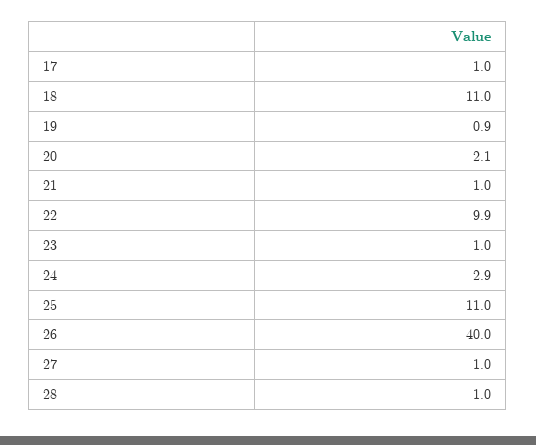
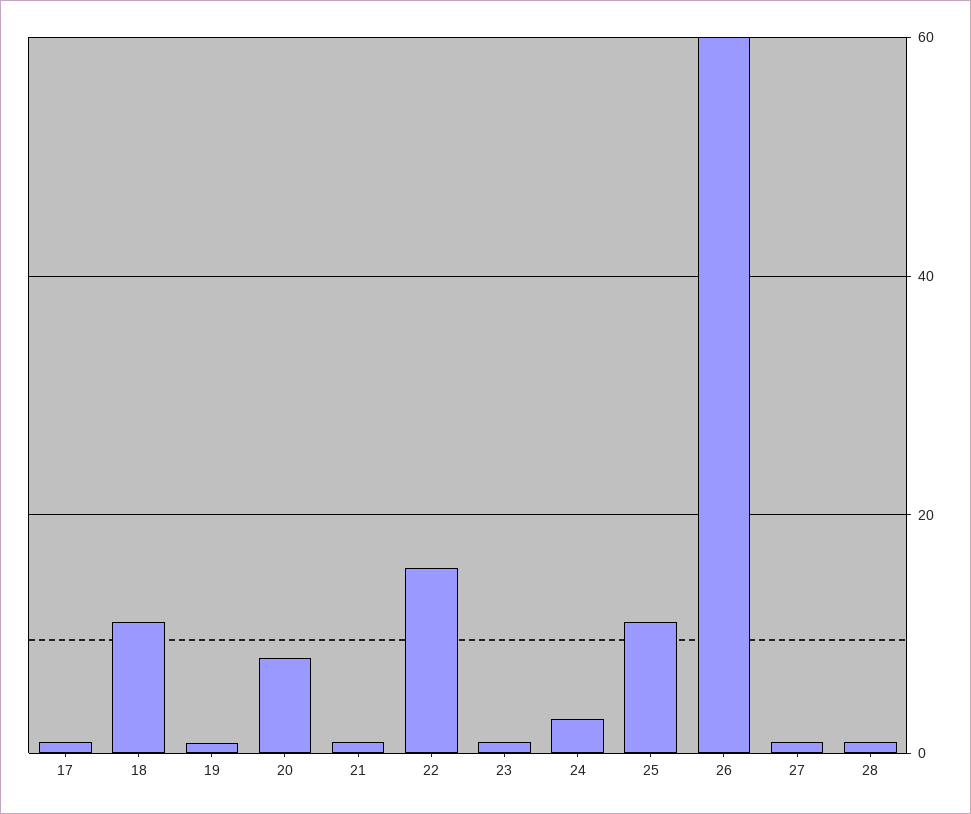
20: 2.1 -> 8
22: 9.9 -> 16
26: 40 -> 60

